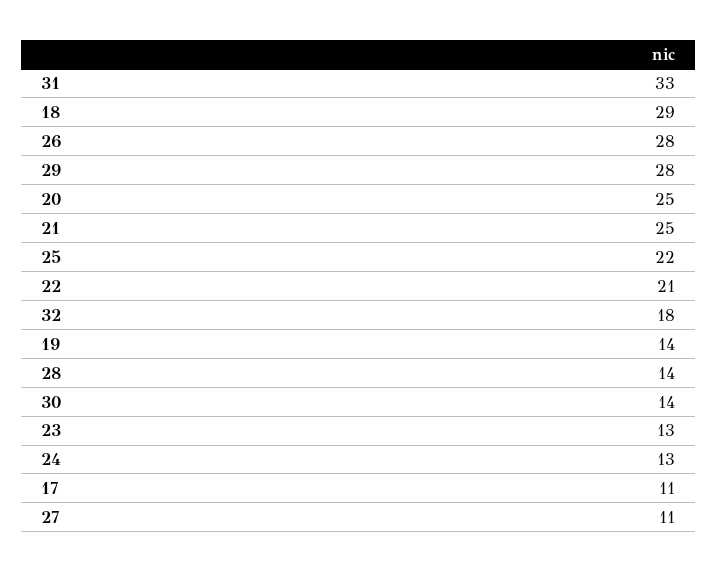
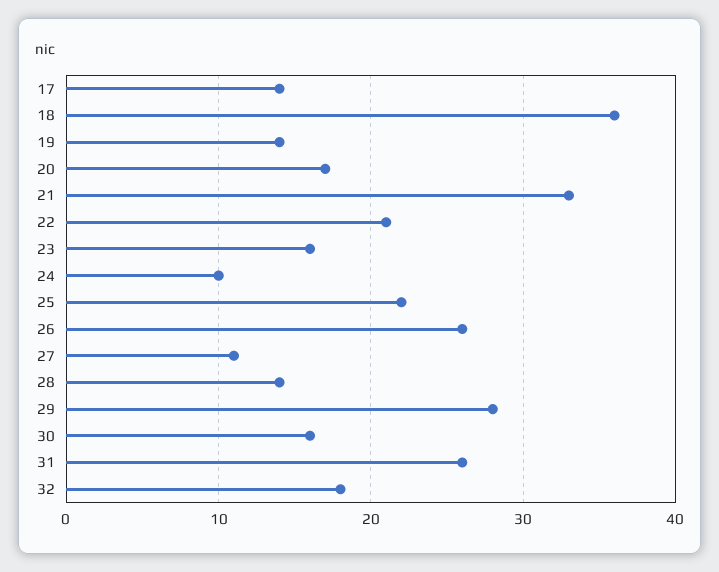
31: 33 -> 26
18: 29 -> 36
26: 28 -> 26
20: 25 -> 17
21: 25 -> 33
30: 14 -> 16
23: 13 -> 16
24: 13 -> 10
17: 11 -> 14

